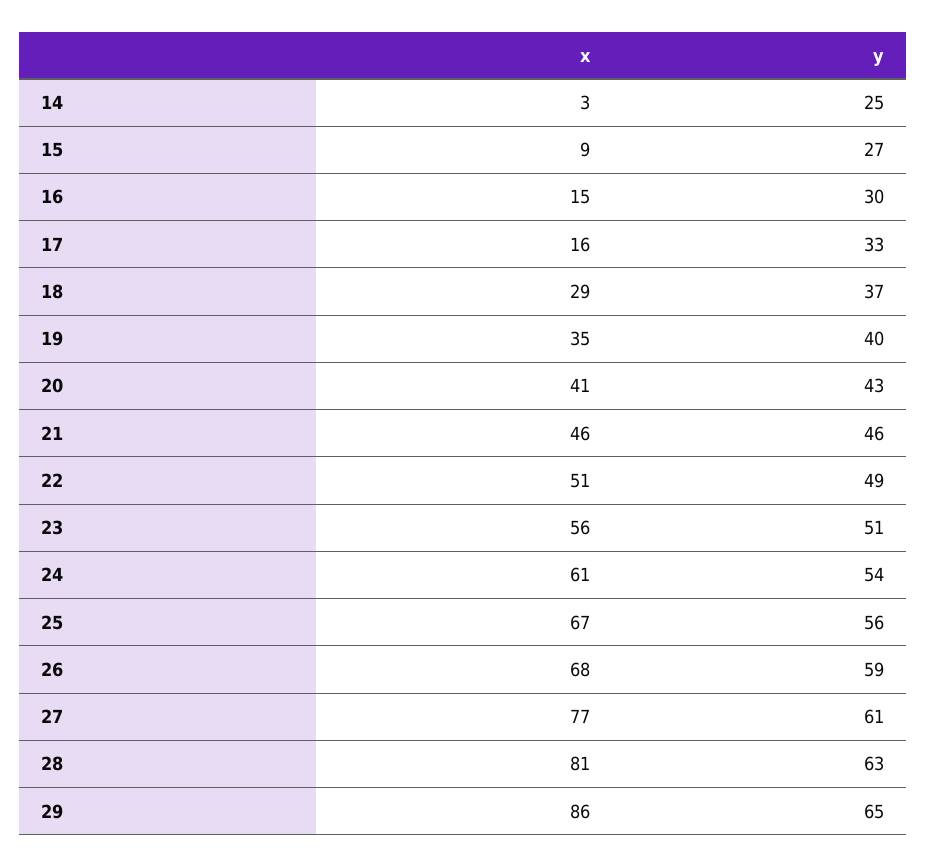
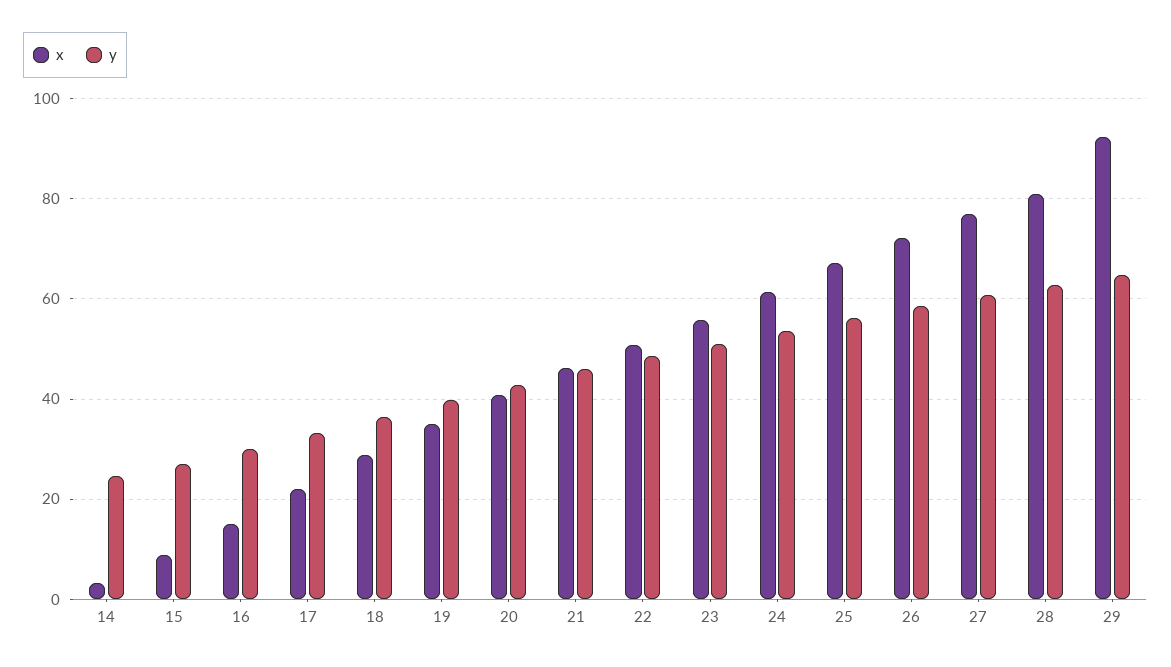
x, 17: 16 -> 22
x, 26: 68 -> 72
x, 29: 86 -> 92

